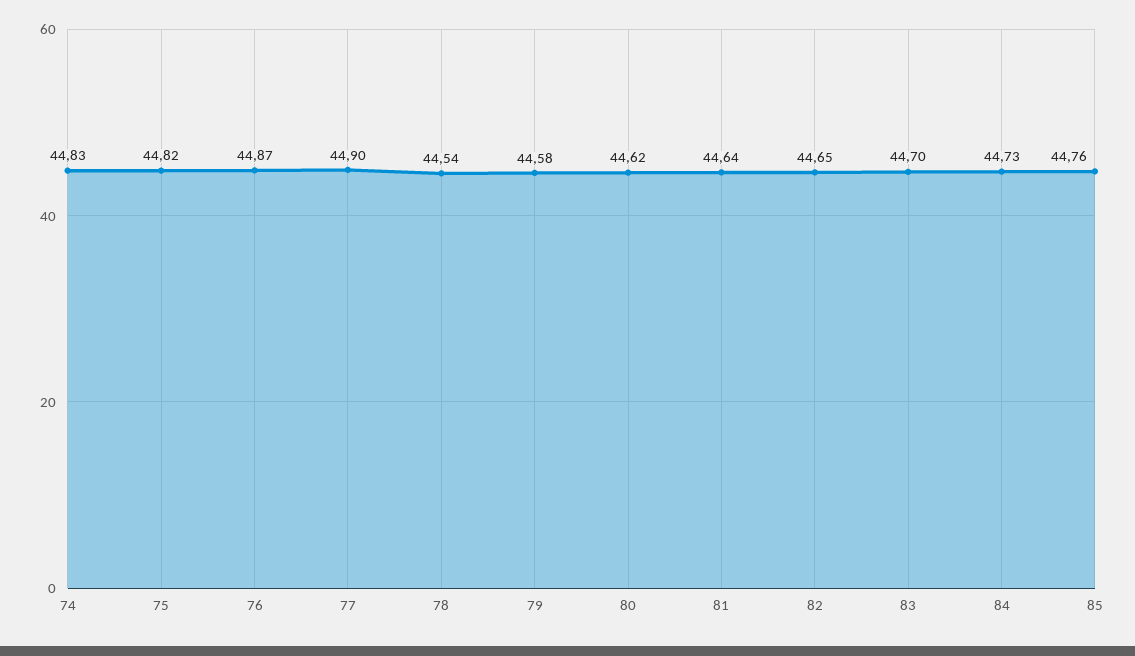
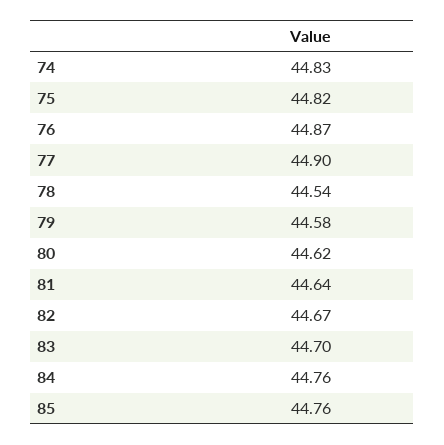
82: 44.65 -> 44.67
84: 44.73 -> 44.76

